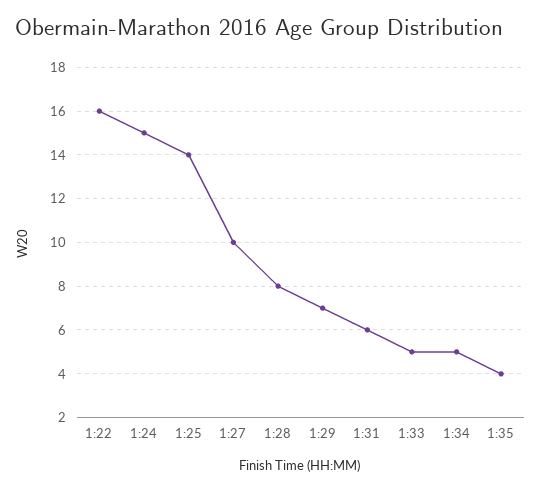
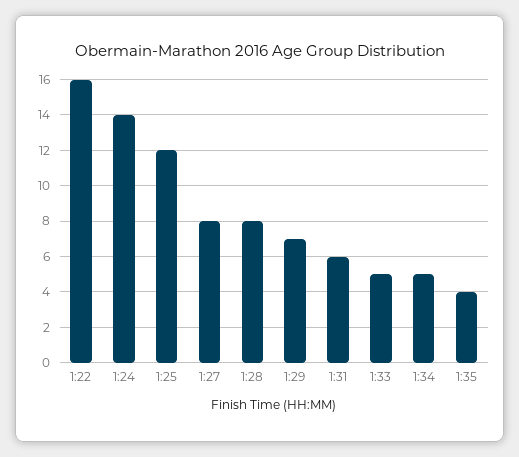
1:24: 15 -> 14
1:25: 14 -> 12
1:27: 10 -> 8

